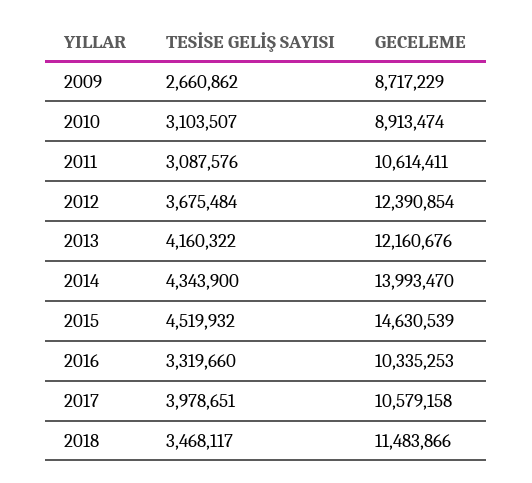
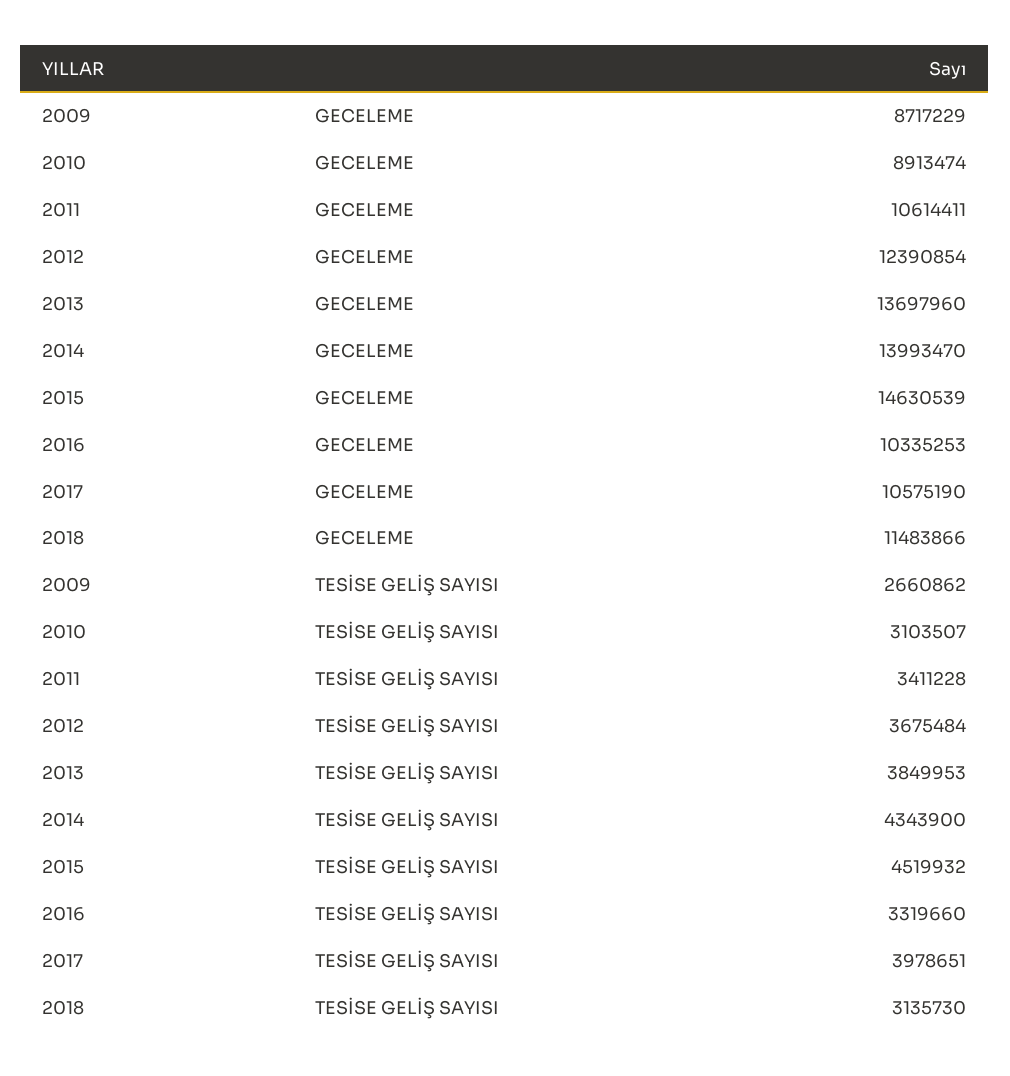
TESİSE GELİŞ SAYISI, 2011: 3087576 -> 3411228
TESİSE GELİŞ SAYISI, 2013: 4160322 -> 3849953
GECELEME, 2013: 12160676 -> 13697960
GECELEME, 2017: 10579158 -> 10575190
TESİSE GELİŞ SAYISI, 2018: 3468117 -> 3135730

